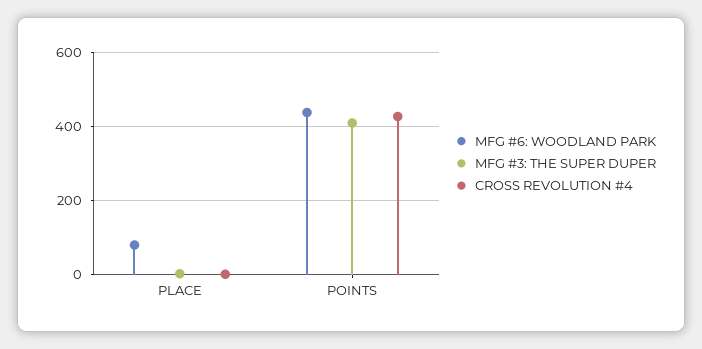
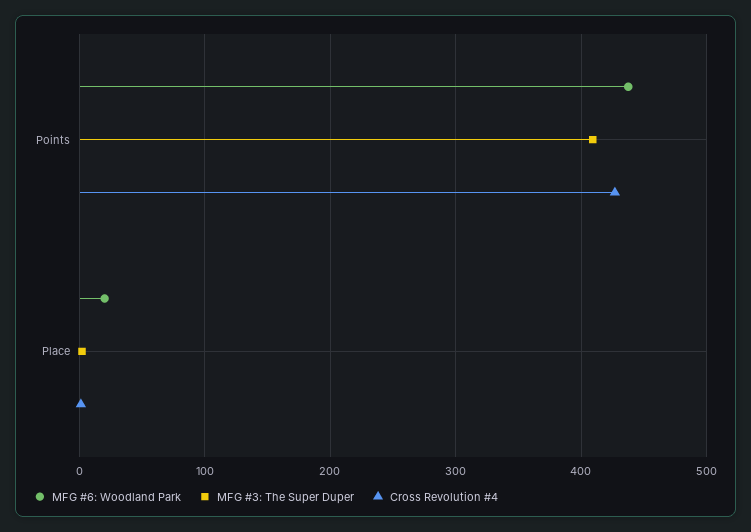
MFG #6: WOODLAND PARK, PLACE: 80 -> 20

